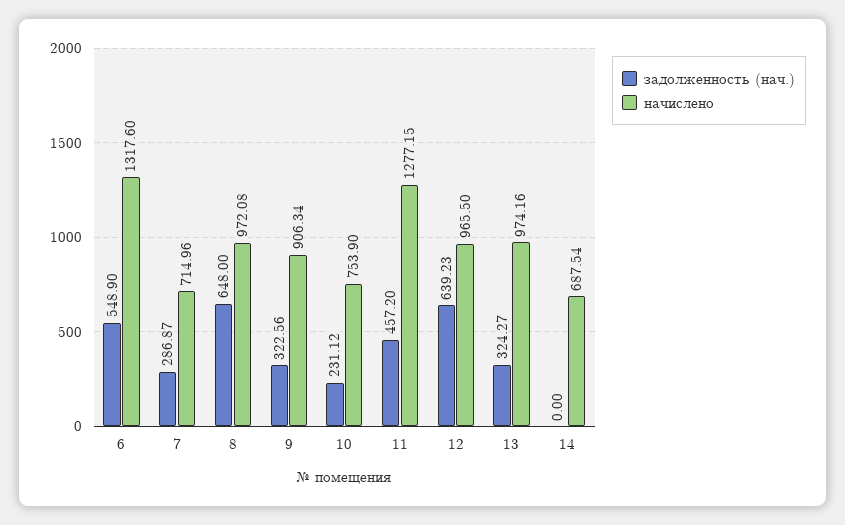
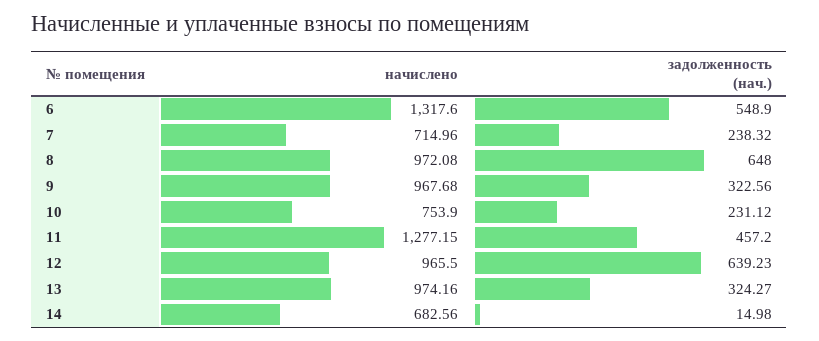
задолженность (нач.), 7: 286.87 -> 238.32
начислено, 9: 906.34 -> 967.68
задолженность (нач.), 14: 0 -> 14.98
начислено, 14: 687.54 -> 682.56

